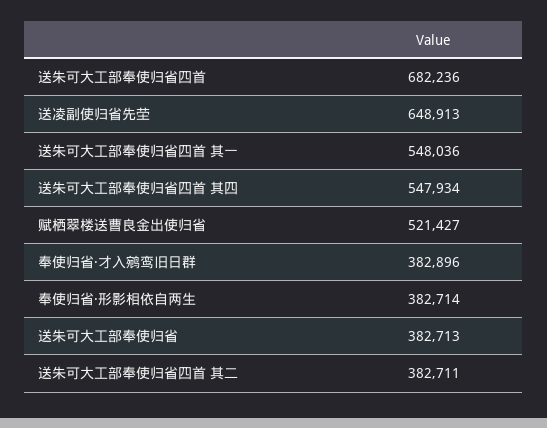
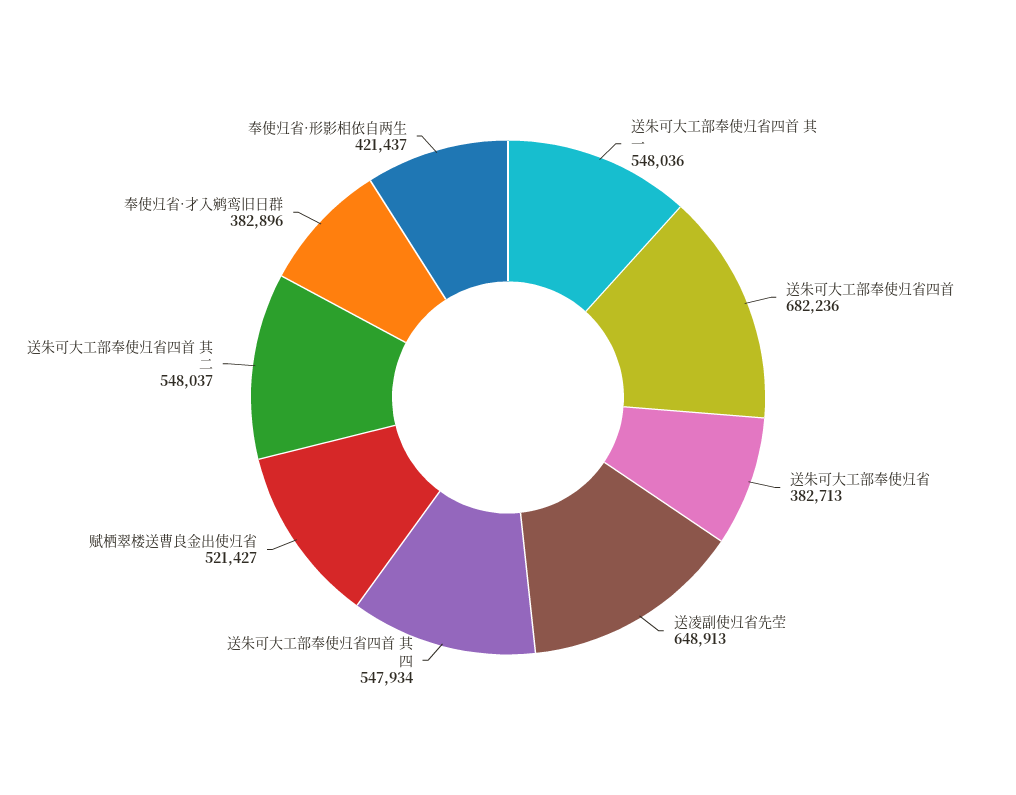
奉使归省·形影相依自两生: 382714 -> 421437
送朱可大工部奉使归省四首 其二: 382711 -> 548037

